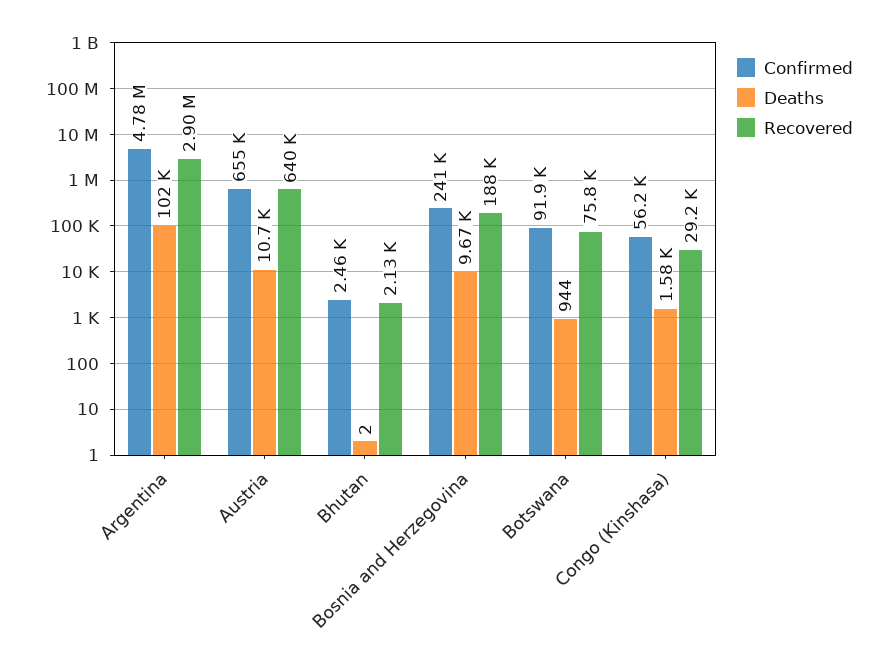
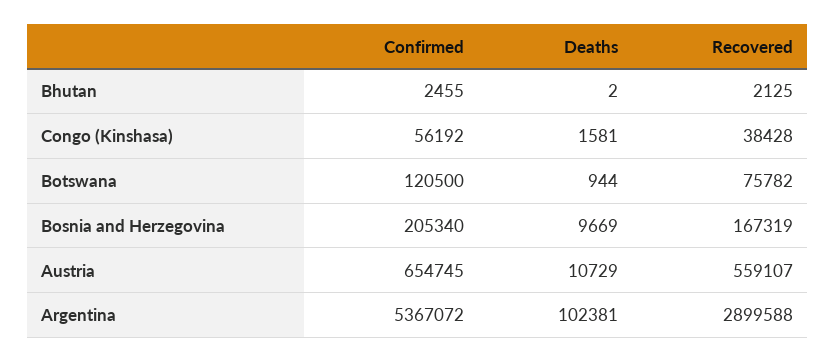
Confirmed, Argentina: 4780000 -> 5367072
Recovered, Austria: 640000 -> 559107
Confirmed, Bosnia and Herzegovina: 241000 -> 205340
Recovered, Bosnia and Herzegovina: 188000 -> 167319
Confirmed, Botswana: 91900 -> 120500
Recovered, Congo (Kinshasa): 29200 -> 38428

